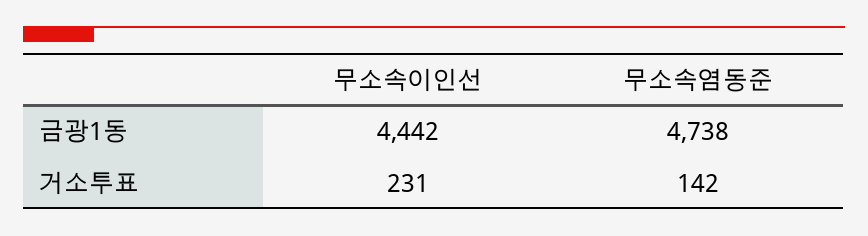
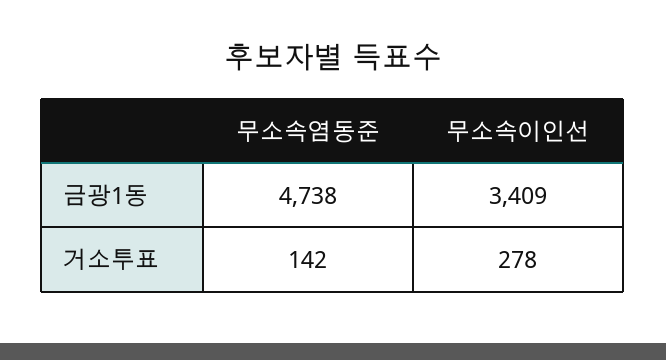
무소속이인선, 금광1동: 4442 -> 3409
무소속이인선, 거소투표: 231 -> 278

